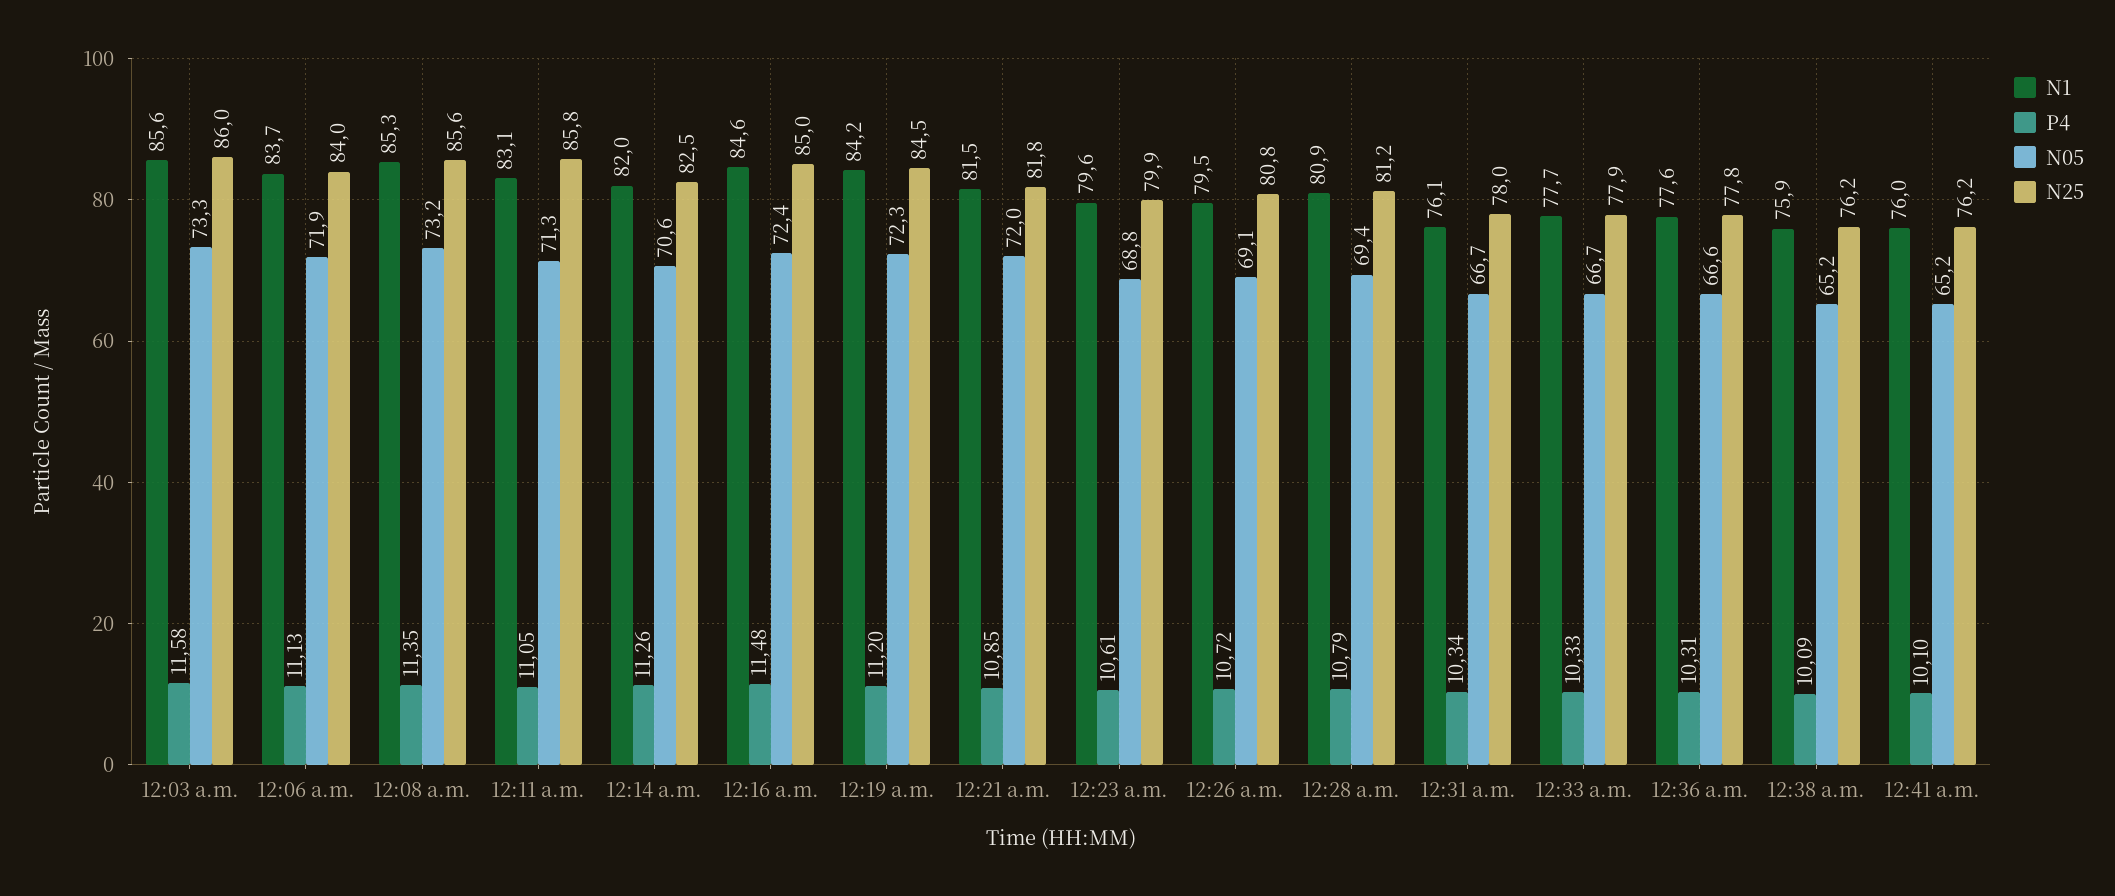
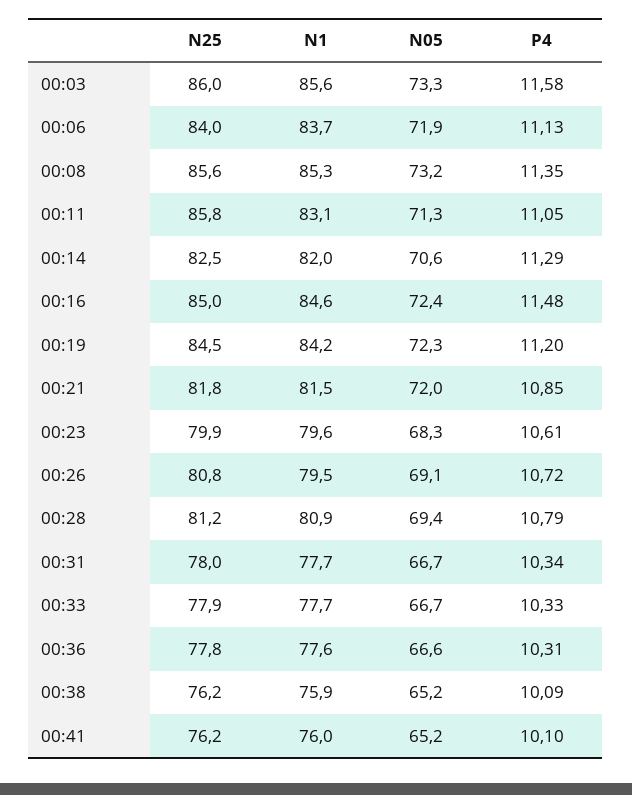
P4, 12:14 a.m.: 11.26 -> 11.29
N05, 12:23 a.m.: 68.8 -> 68.3
N1, 12:31 a.m.: 76.1 -> 77.7

